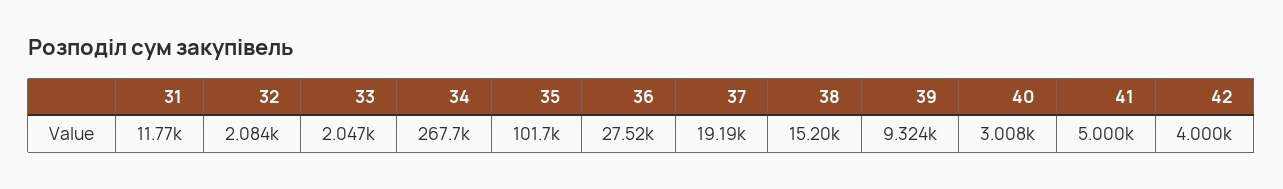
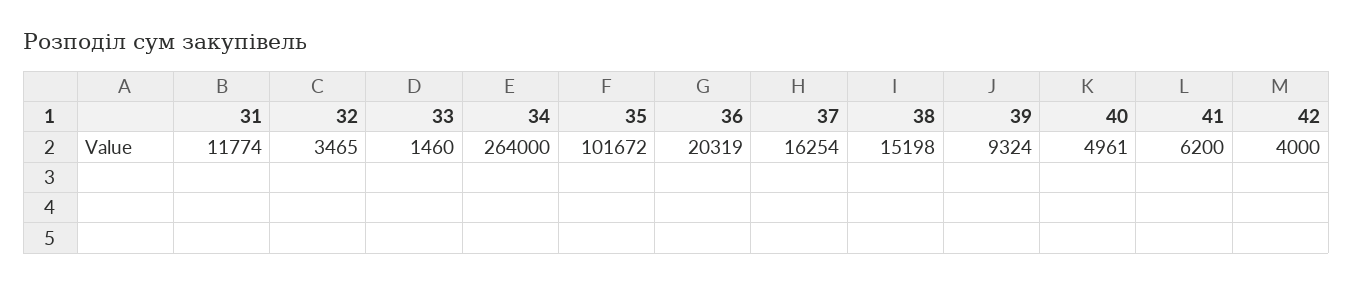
32: 2084 -> 3465
33: 2047 -> 1460
34: 267700 -> 264000
36: 27520 -> 20319
37: 19190 -> 16254
40: 3008 -> 4961
41: 5000 -> 6200

